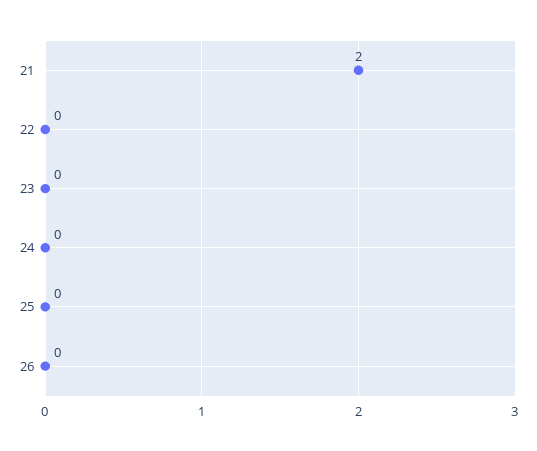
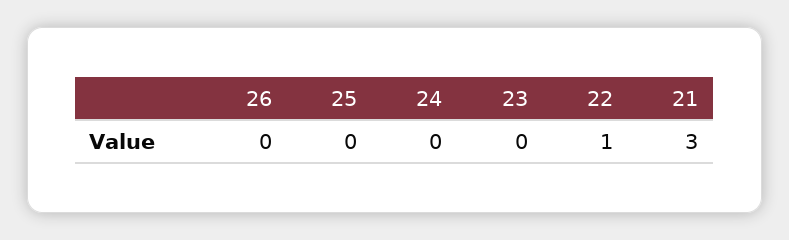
21: 2 -> 3
22: 0 -> 1

